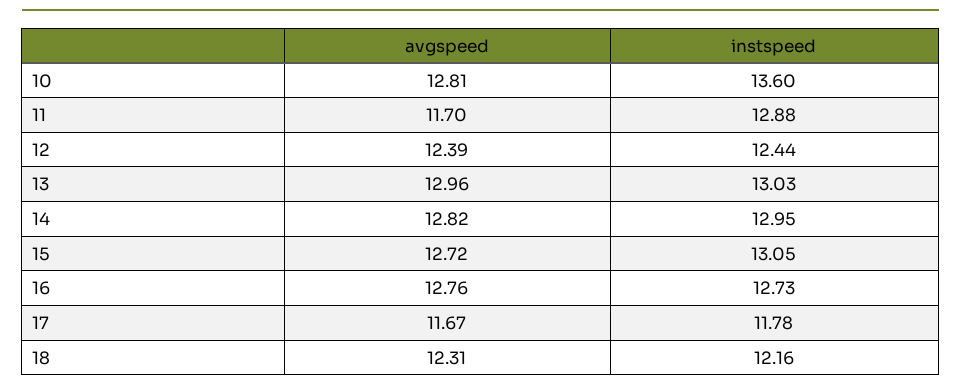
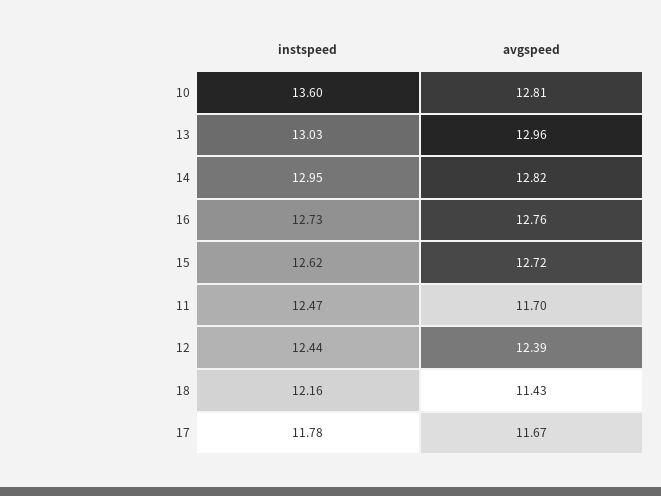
instspeed, 11: 12.88 -> 12.47
instspeed, 15: 13.05 -> 12.62
avgspeed, 18: 12.31 -> 11.43

